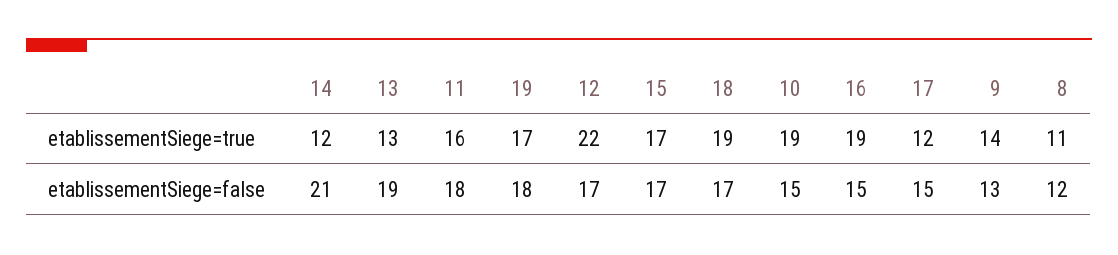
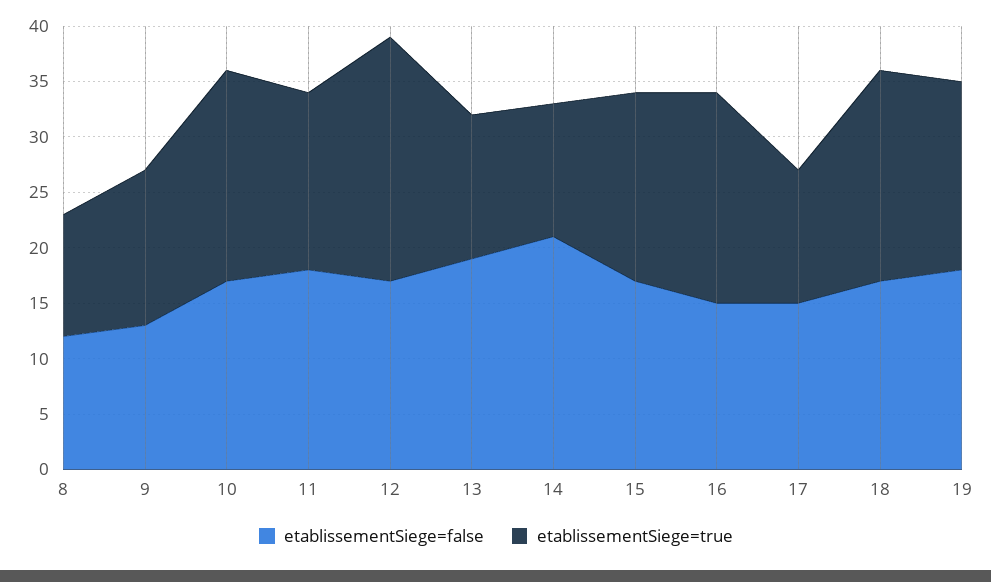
etablissementSiege=false, 10: 15 -> 17

